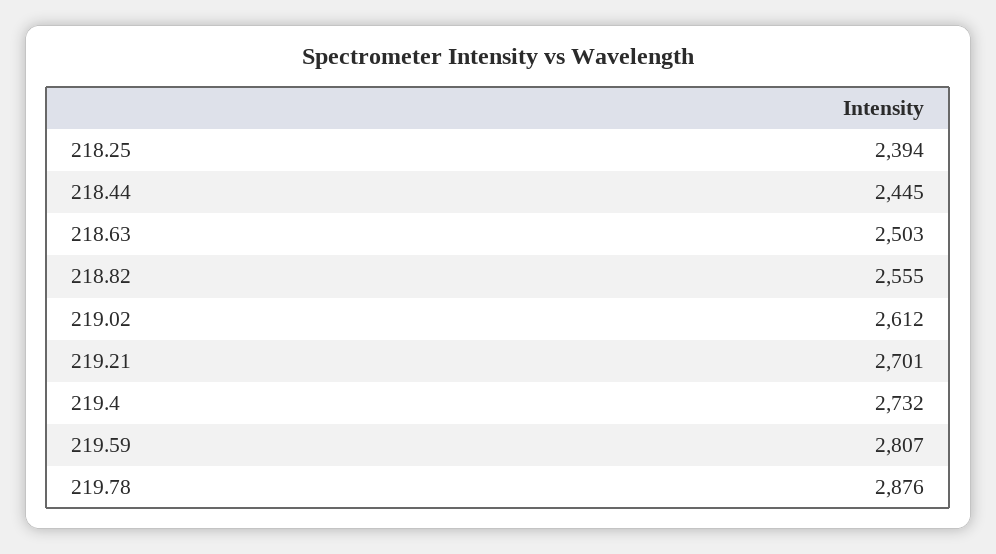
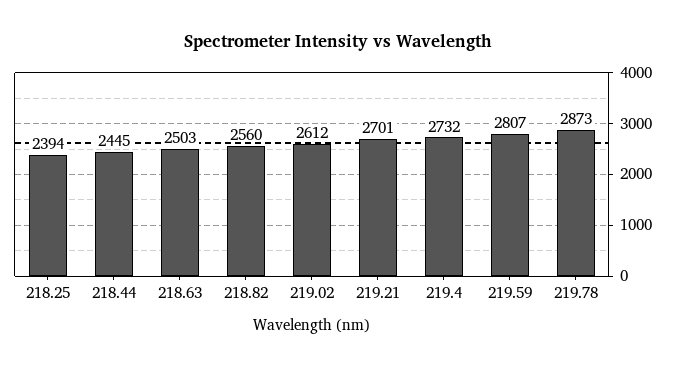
218.82: 2555 -> 2560
219.78: 2876 -> 2873

